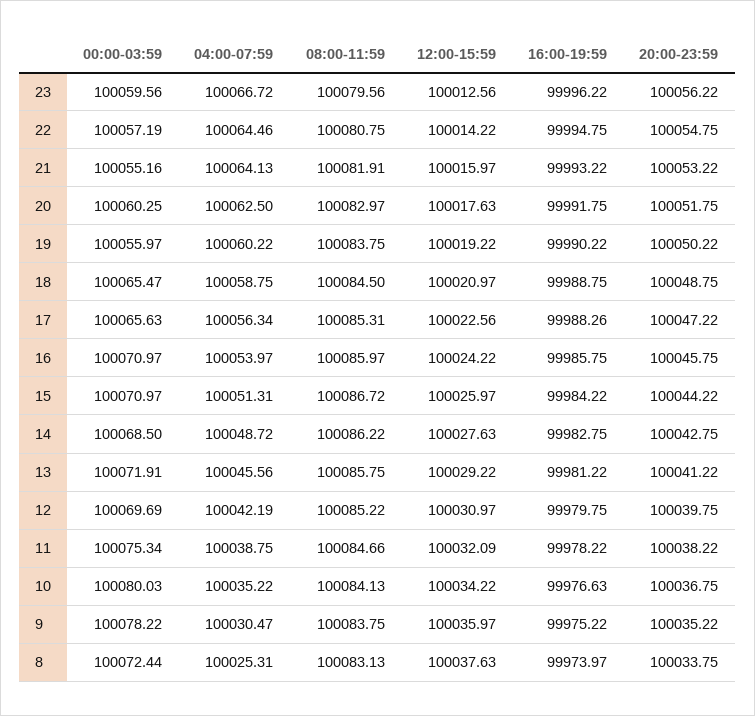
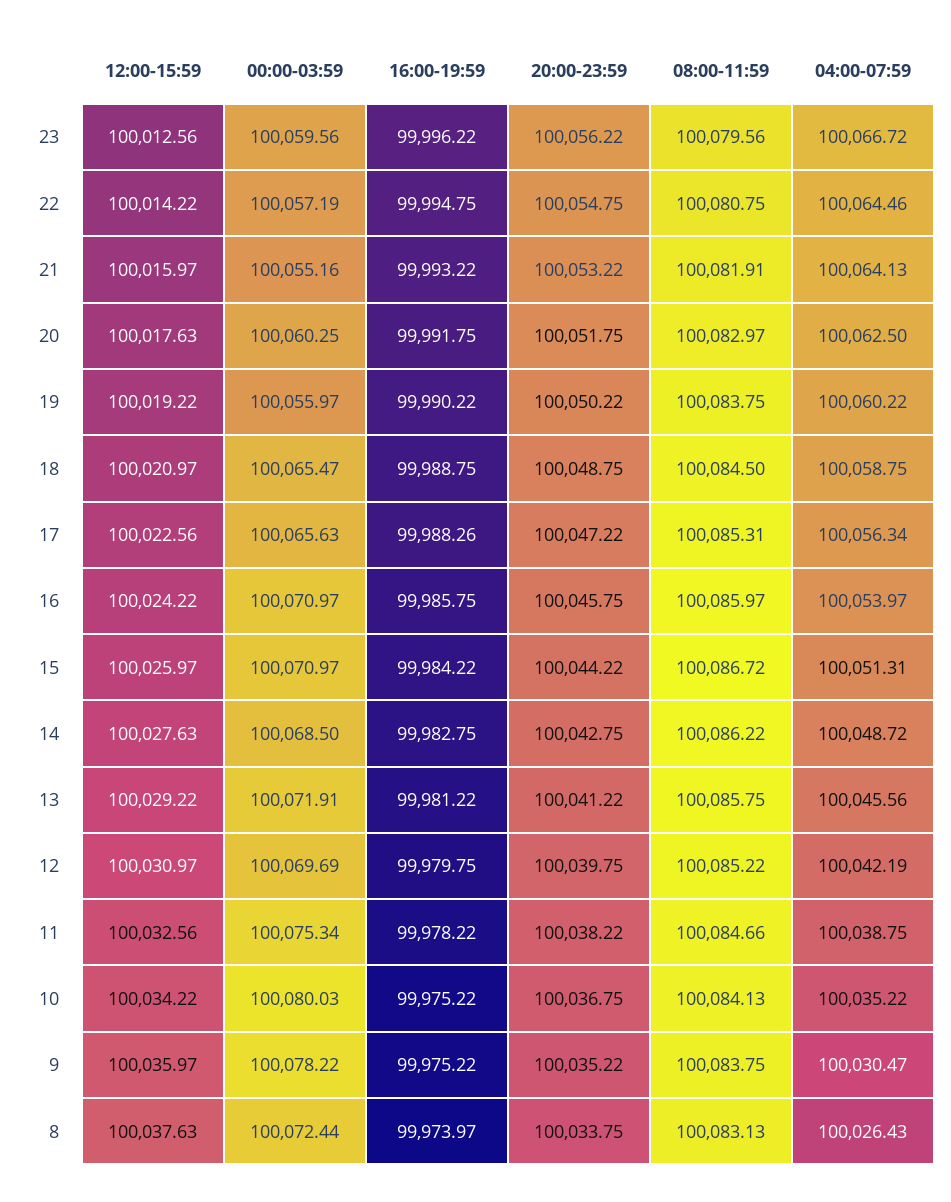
12:00-15:59, 11: 100032.09 -> 100032.56
16:00-19:59, 10: 99976.63 -> 99975.22
04:00-07:59, 8: 100025.31 -> 100026.43

